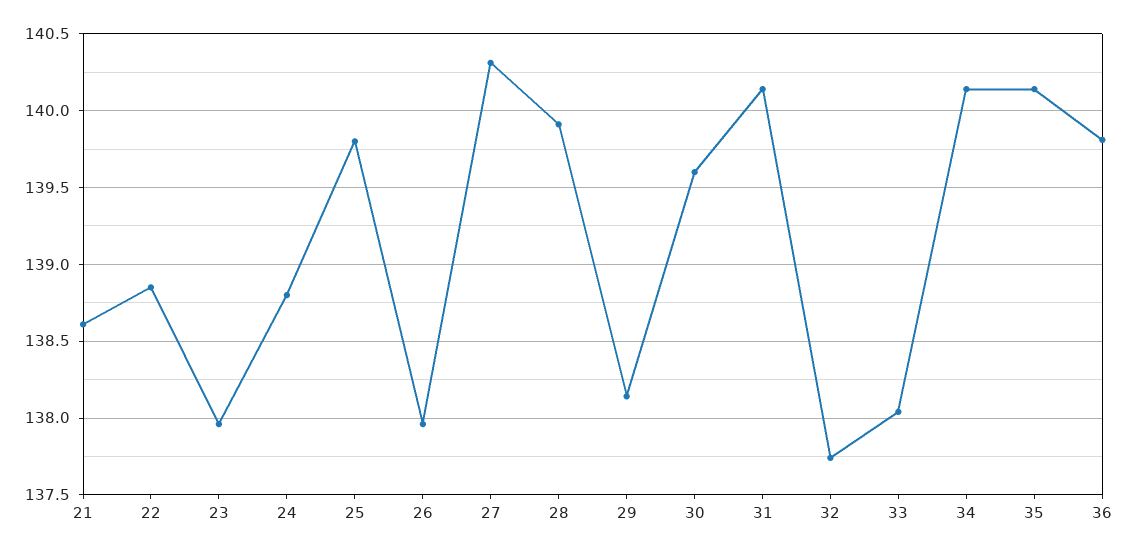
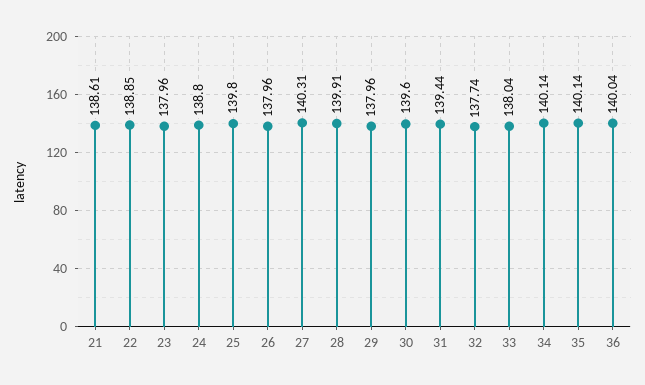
29: 138.15 -> 137.96
31: 140.15 -> 139.44
36: 139.8 -> 140.04

